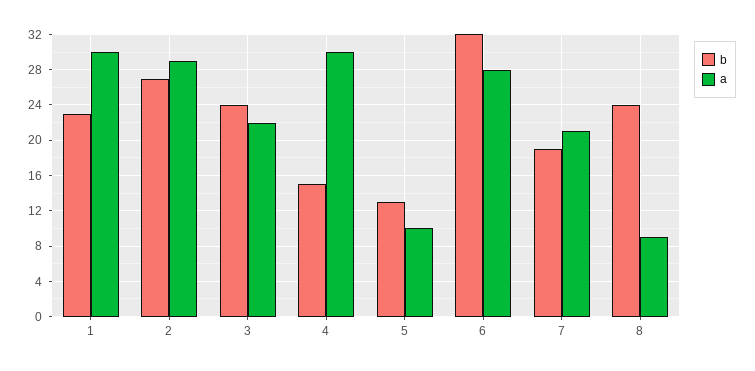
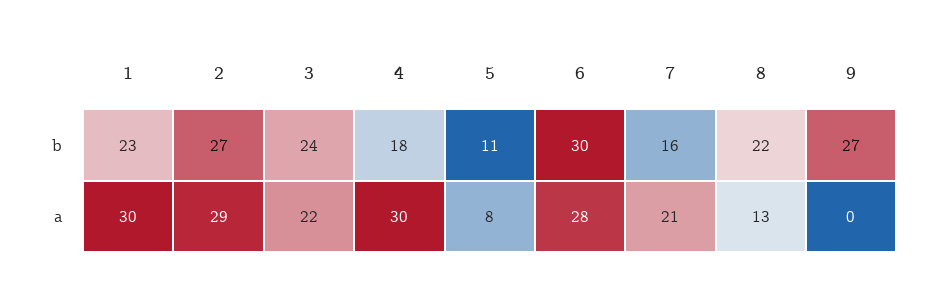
b, 4: 15 -> 18
b, 5: 13 -> 11
a, 5: 10 -> 8
b, 6: 32 -> 30
b, 7: 19 -> 16
b, 8: 24 -> 22
a, 8: 9 -> 13
b, 9: none -> 27
a, 9: none -> 0

